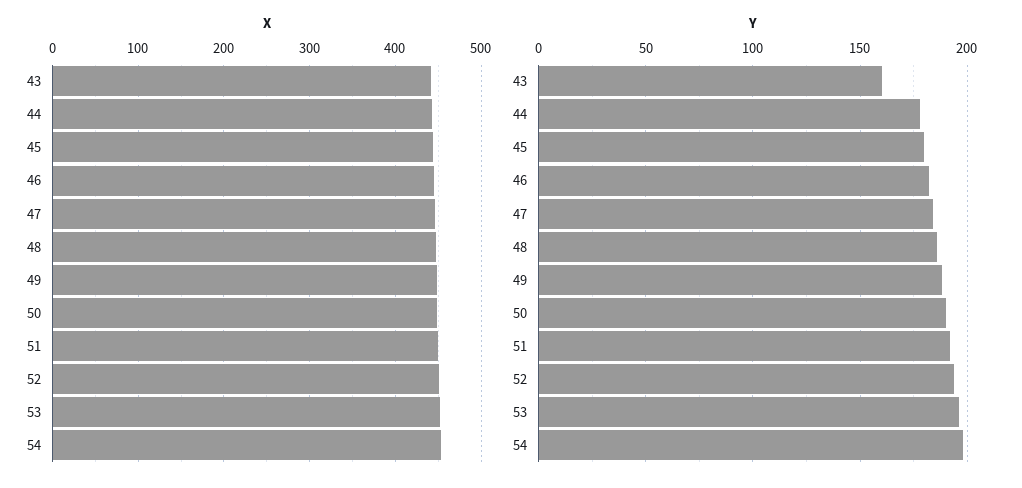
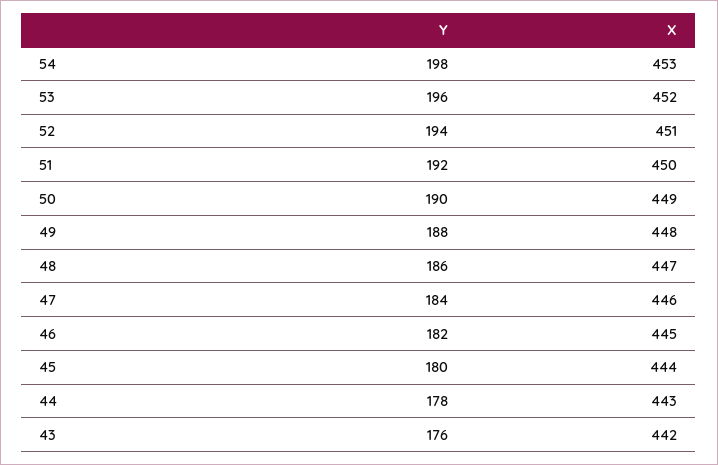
Y, 43: 160 -> 176

